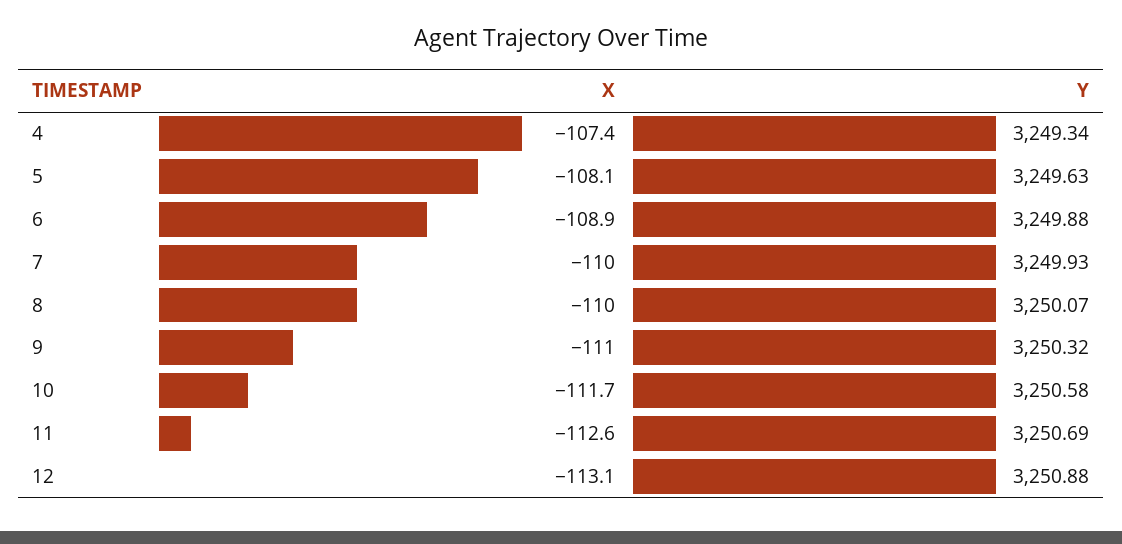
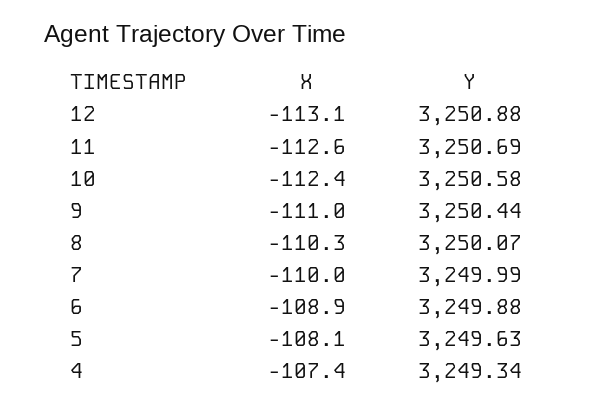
Y, 7: 3249.93 -> 3249.99
X, 8: -110 -> -110.3
Y, 9: 3250.32 -> 3250.44
X, 10: -111.7 -> -112.4

